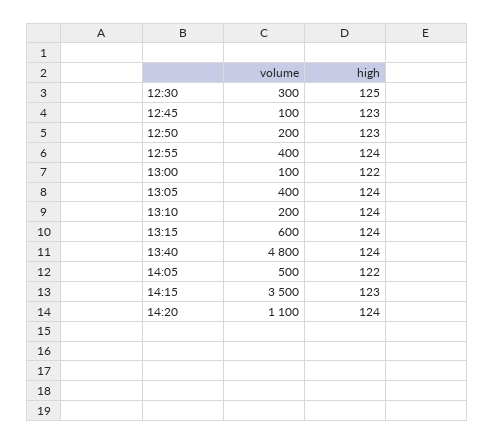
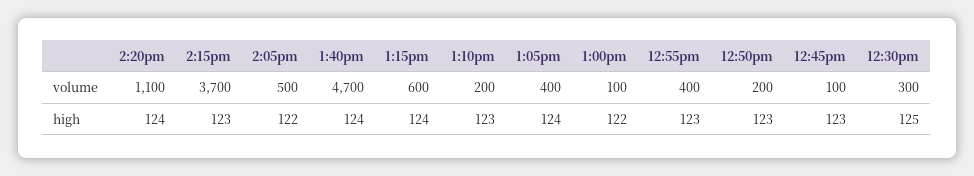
high, 12:55: 124 -> 123
high, 13:10: 124 -> 123
volume, 13:40: 4800 -> 4700
volume, 14:15: 3500 -> 3700

